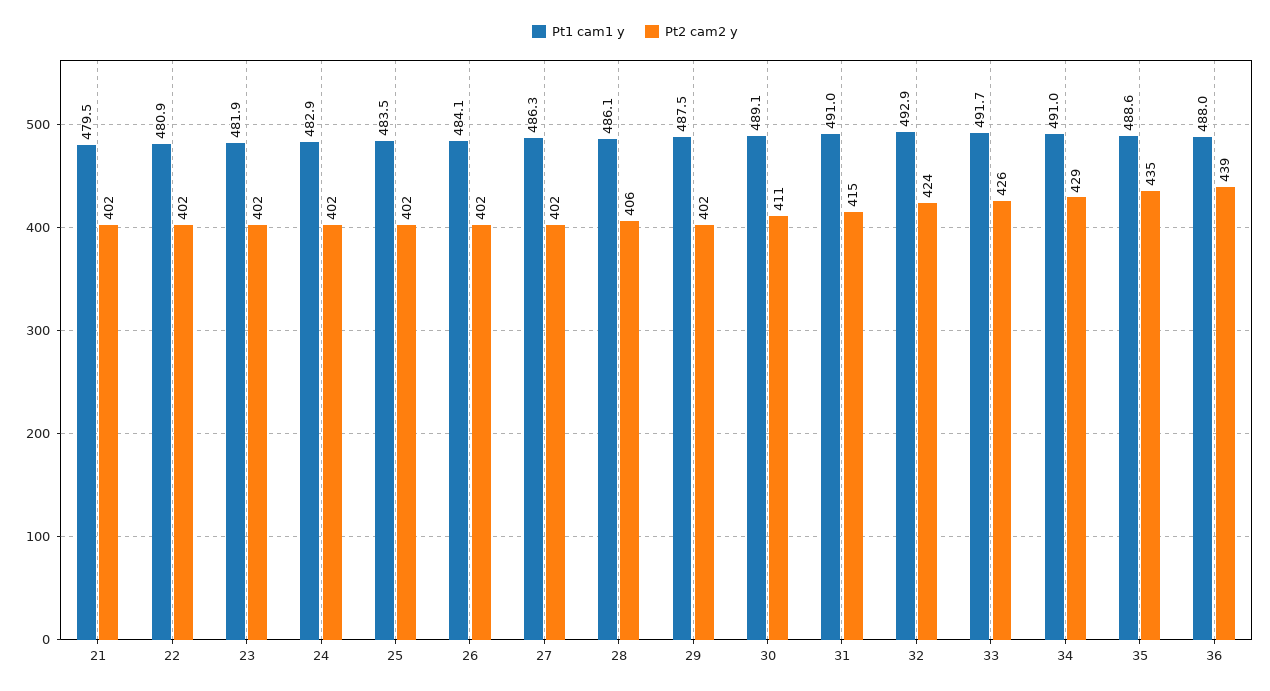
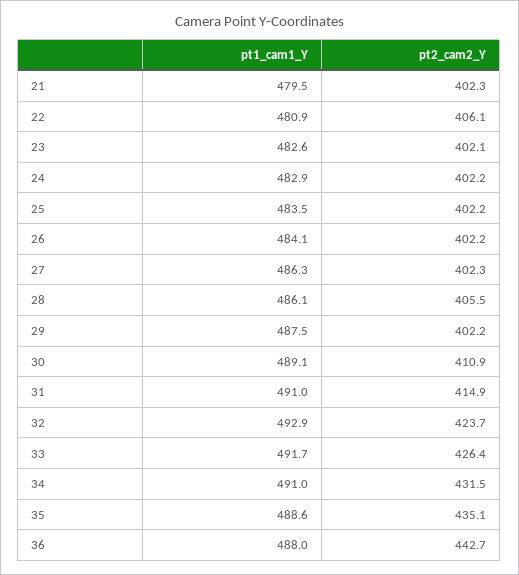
Pt2 cam2 y, 22: 402 -> 406.1
Pt1 cam1 y, 23: 481.9 -> 482.6
Pt2 cam2 y, 34: 429 -> 431.5
Pt2 cam2 y, 36: 439 -> 442.7

